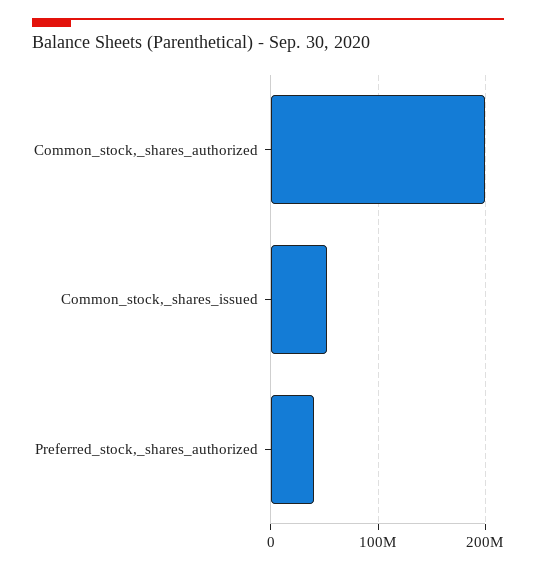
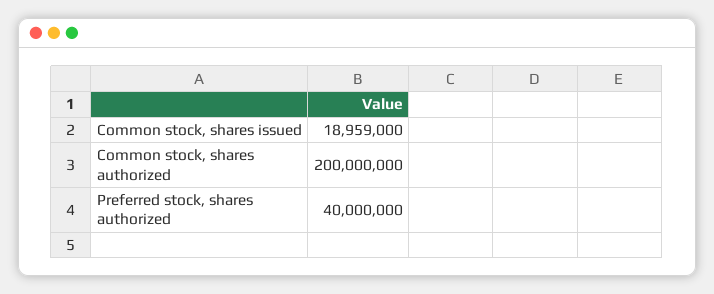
Common_stock,_shares_issued: 50000000 -> 18959000

